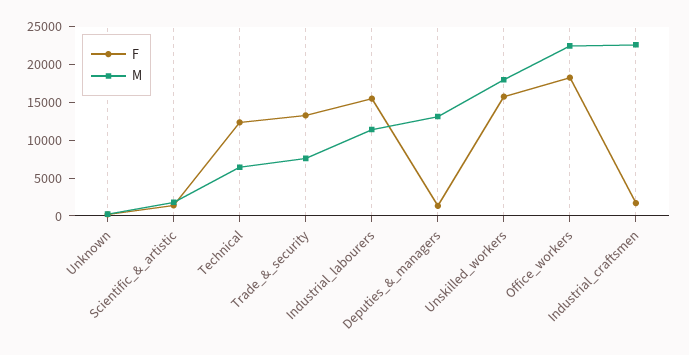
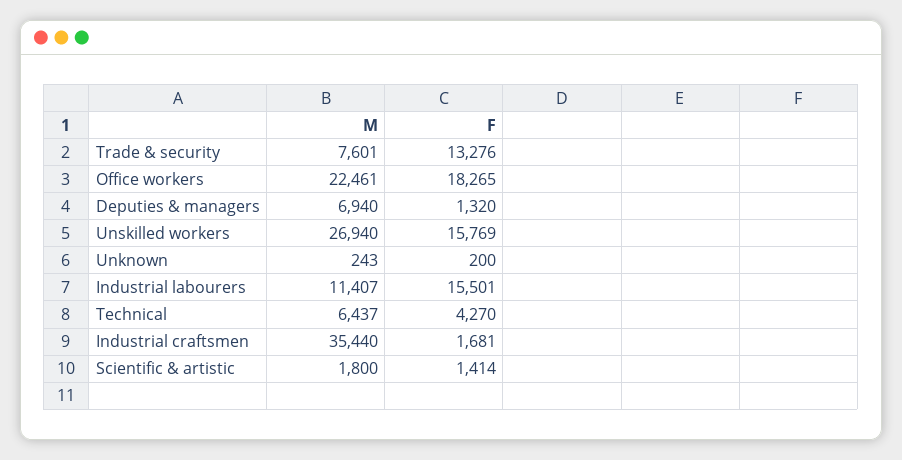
F, Technical: 12500 -> 4270
M, Deputies_&_managers: 12500 -> 6940
M, Unskilled_workers: 17500 -> 26940
M, Industrial_craftsmen: 22500 -> 35440

